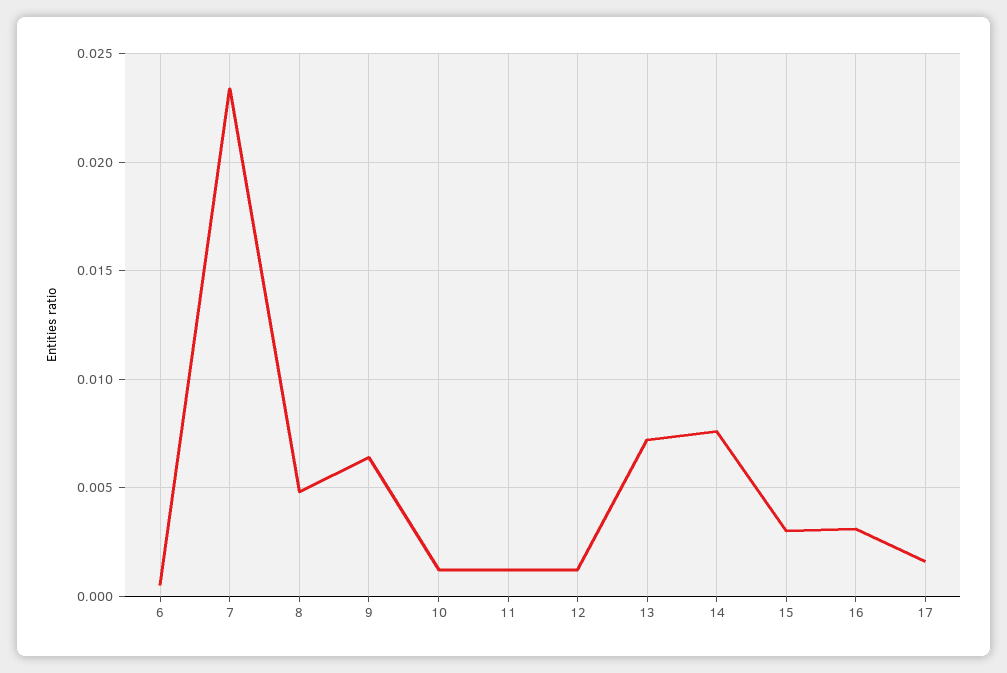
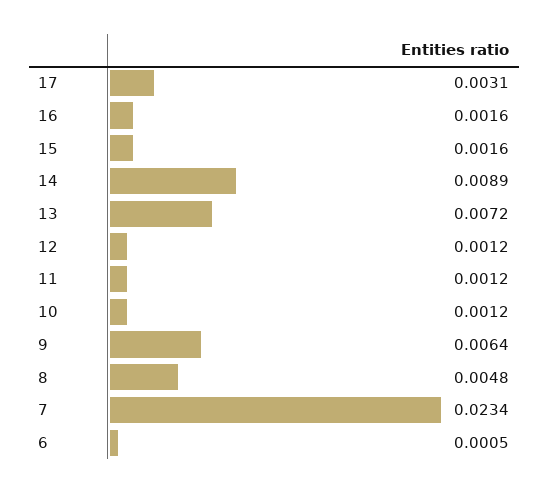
14: 0.0075 -> 0.0089
15: 0.003 -> 0.0016
16: 0.003 -> 0.0016
17: 0.0015 -> 0.0031

